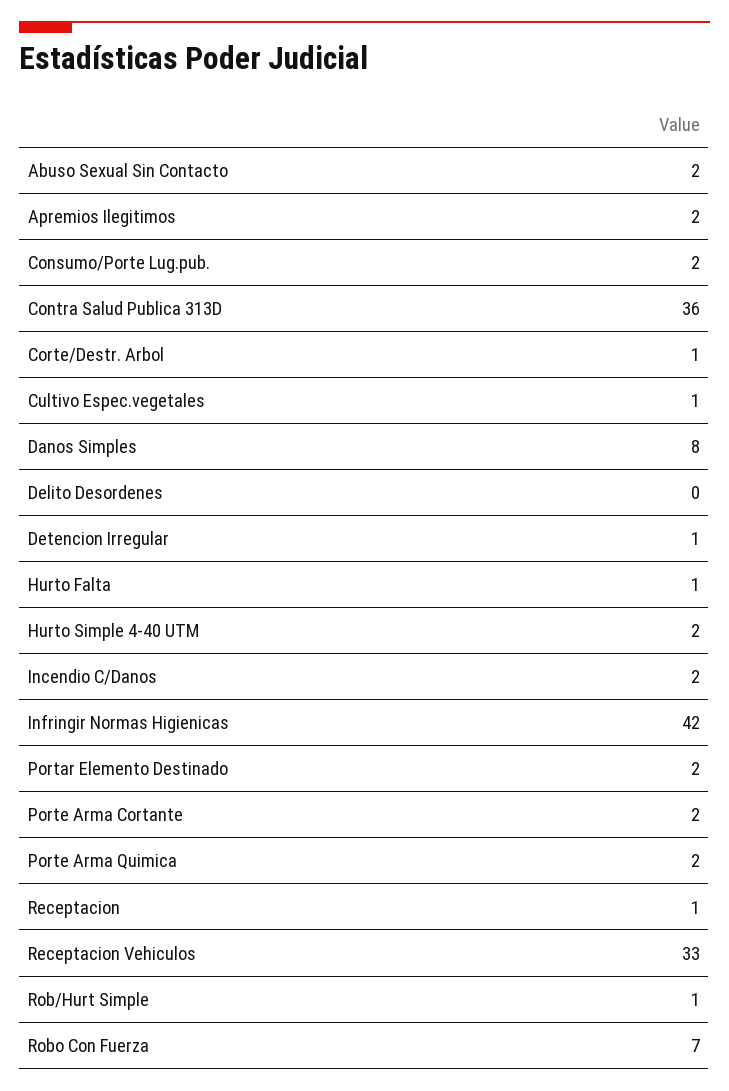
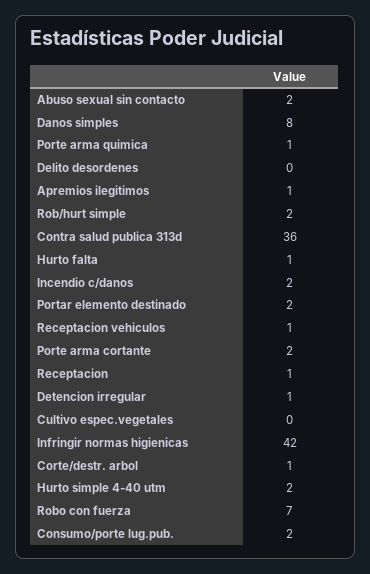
Apremios Ilegitimos: 2 -> 1
Cultivo Espec.vegetales: 1 -> 0
Porte Arma Quimica: 2 -> 1
Receptacion Vehiculos: 33 -> 1
Rob/Hurt Simple: 1 -> 2

